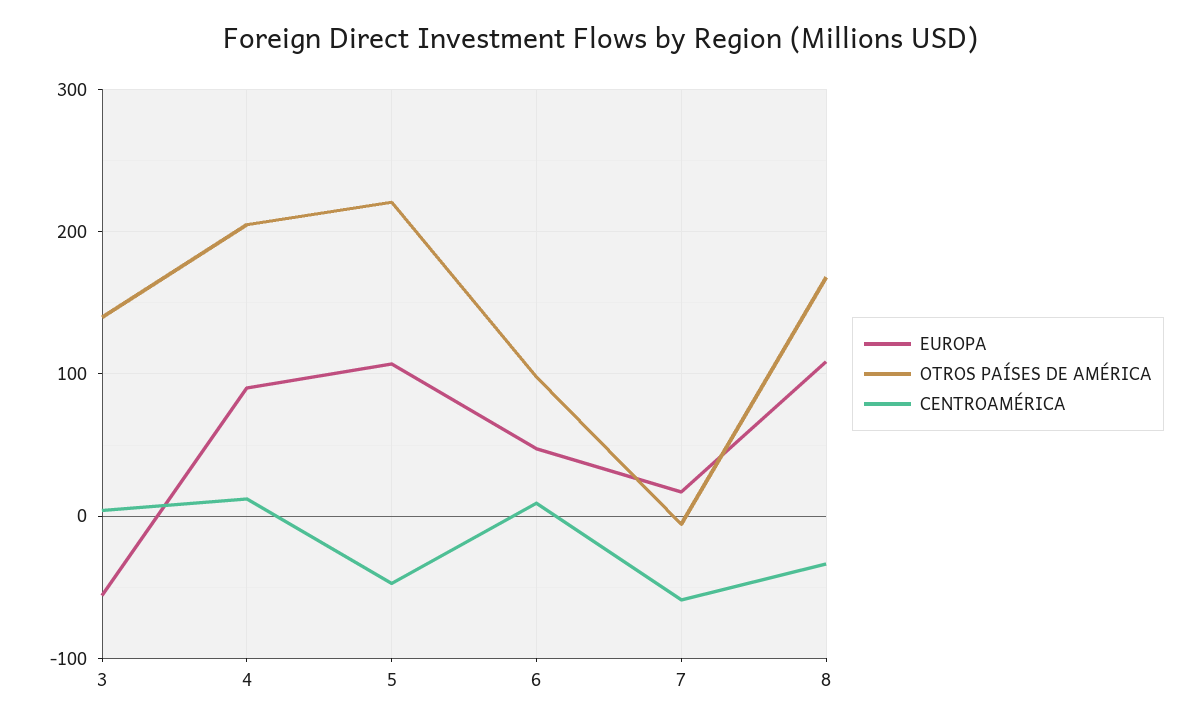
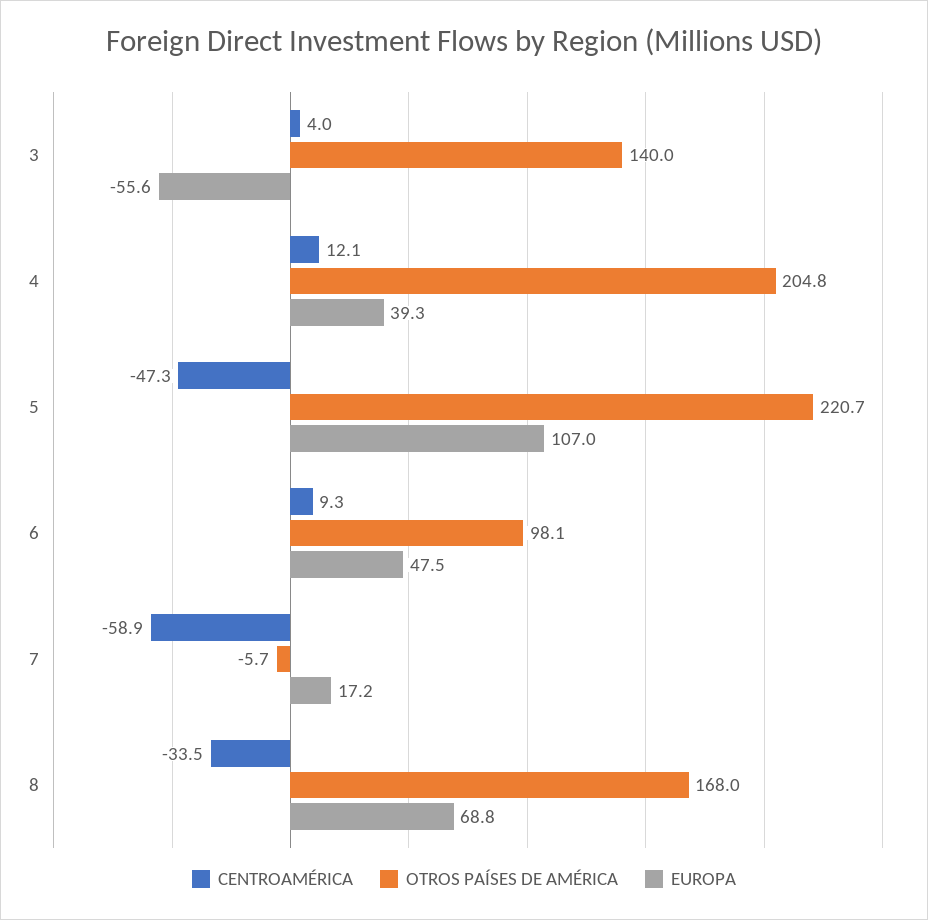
EUROPA, 4: 90 -> 39.3
EUROPA, 8: 110 -> 68.8

